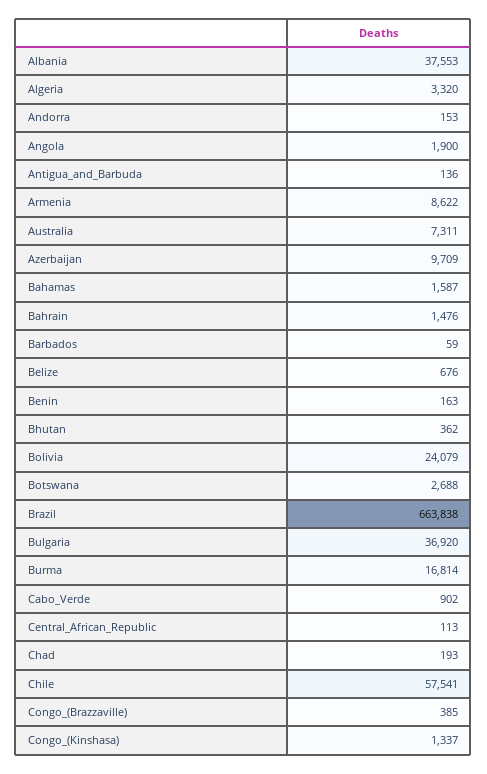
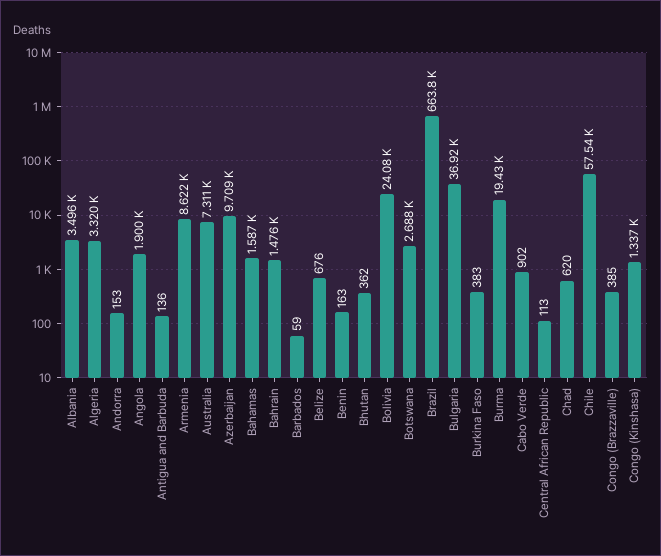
Albania: 37553 -> 3496
Burma: 16814 -> 19430
Chad: 193 -> 620
Burkina Faso: none -> 383

